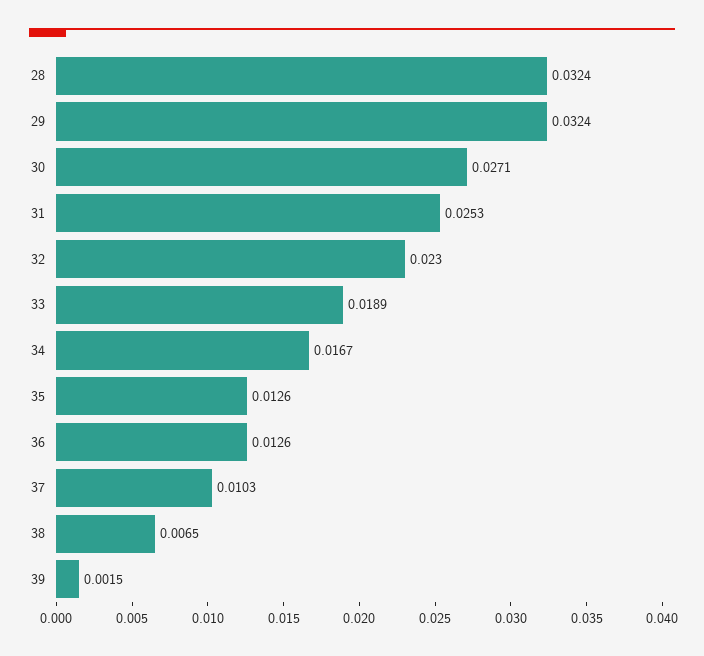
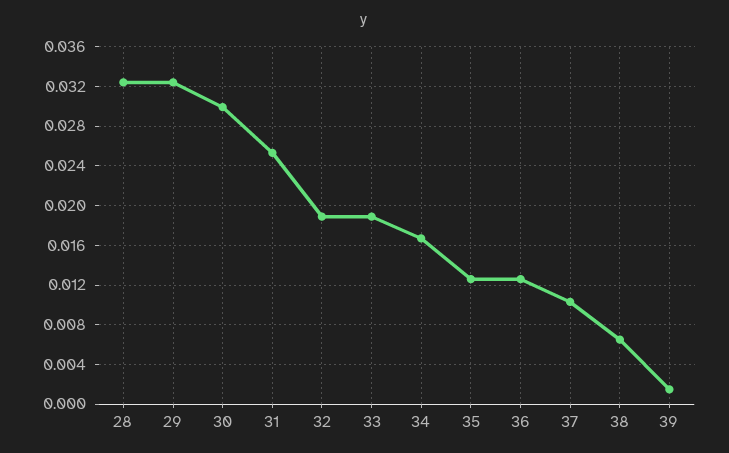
30: 0.0271 -> 0.03
32: 0.023 -> 0.019

